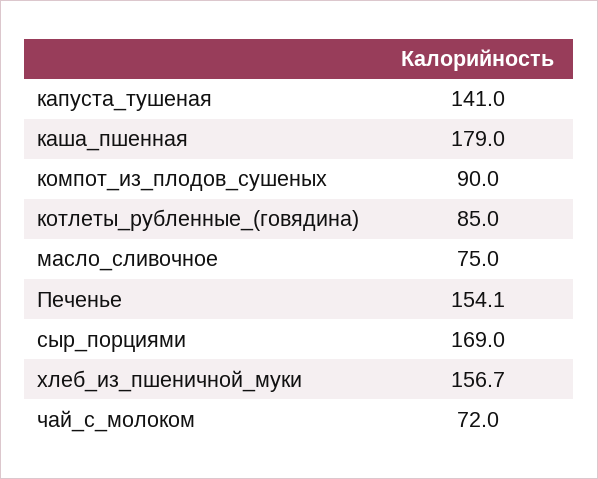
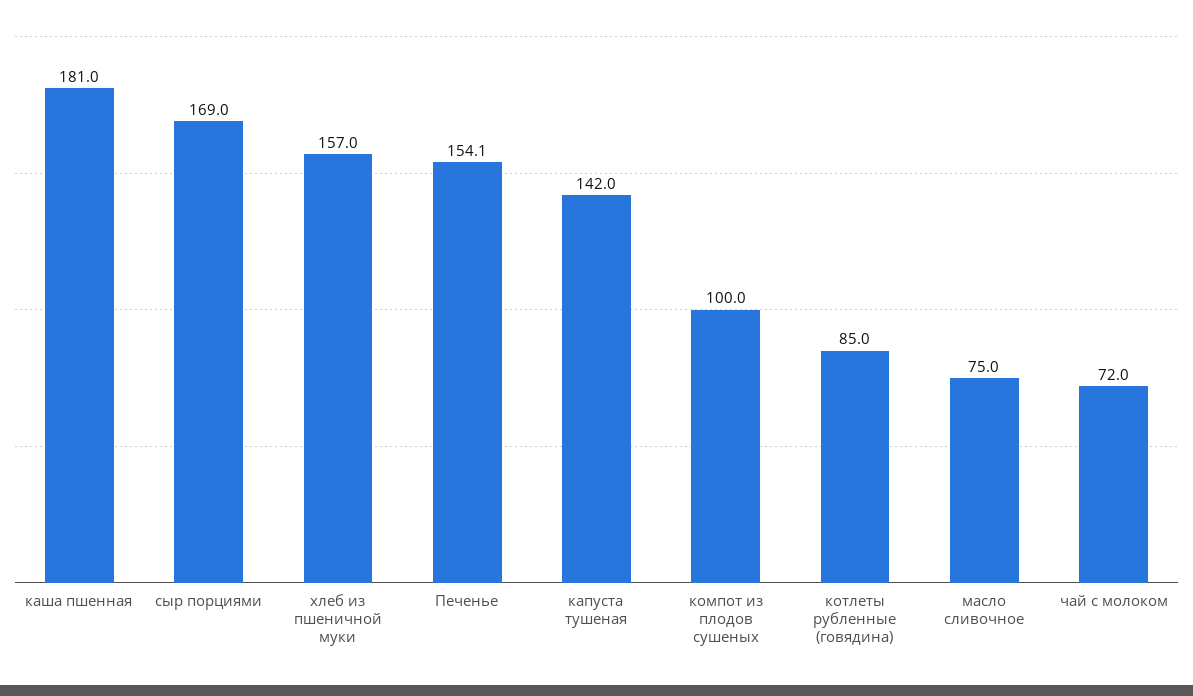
капуста_тушеная: 141 -> 142
каша_пшенная: 179 -> 181
компот_из_плодов_сушеных: 90 -> 100
хлеб_из_пшеничной_муки: 156.7 -> 157

